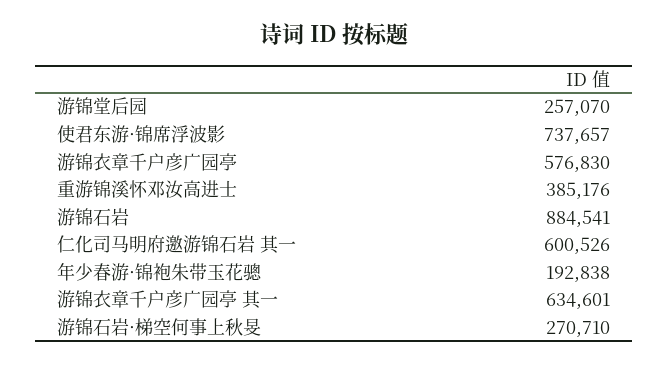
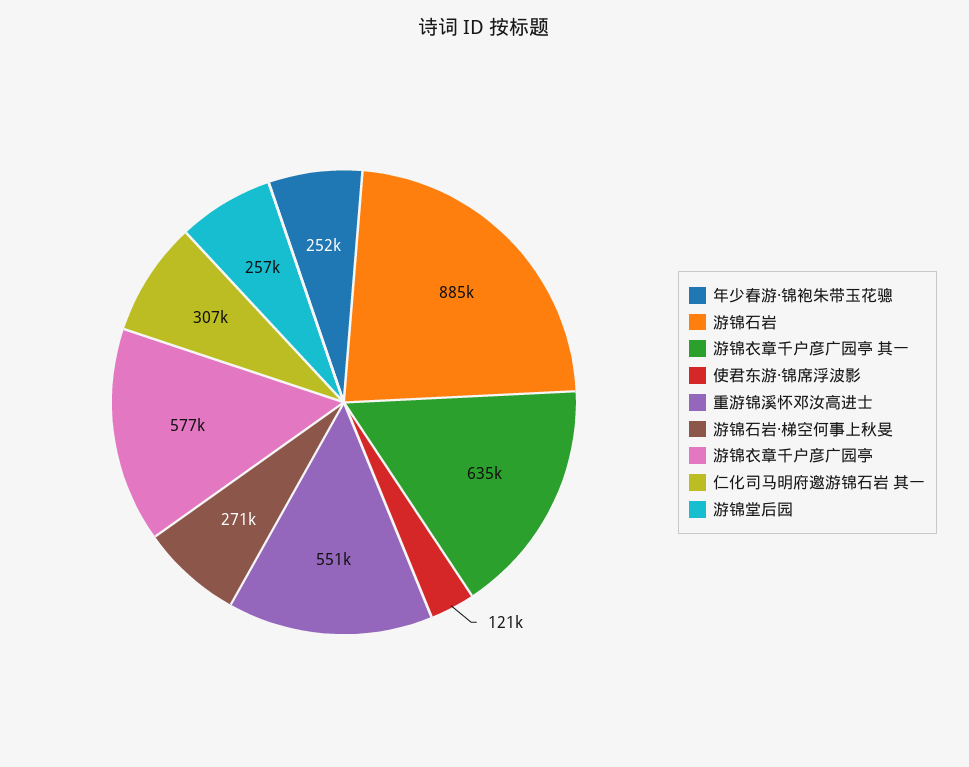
使君东游·锦席浮波影: 737657 -> 121000
重游锦溪怀邓汝高进士: 385176 -> 551000
仁化司马明府邀游锦石岩 其一: 600526 -> 307000
年少春游·锦袍朱带玉花骢: 192838 -> 252000

